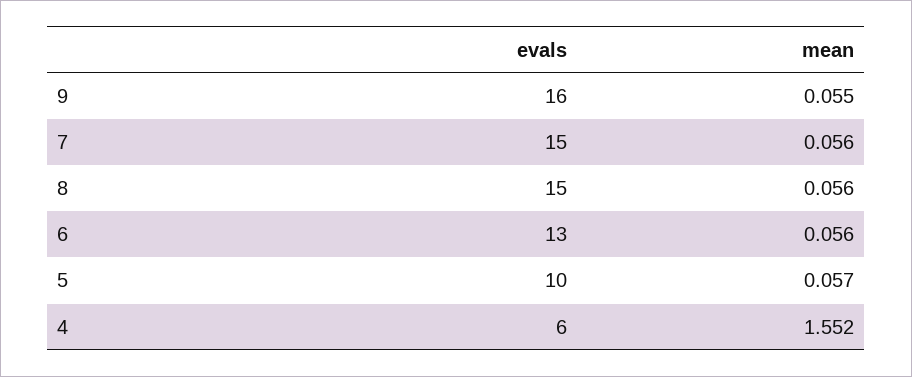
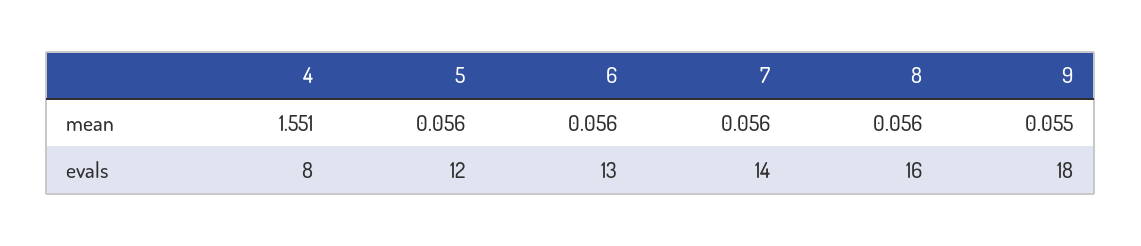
evals, 9: 16 -> 18
evals, 7: 15 -> 14
evals, 8: 15 -> 16
evals, 5: 10 -> 12
mean, 5: 0.057 -> 0.056
evals, 4: 6 -> 8
mean, 4: 1.552 -> 1.551

